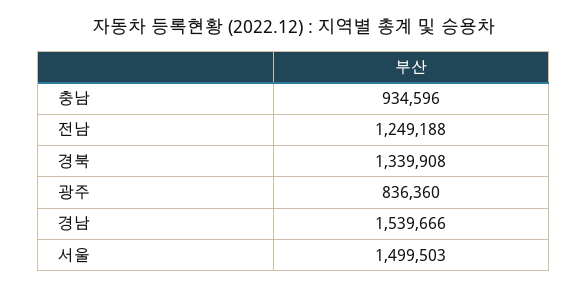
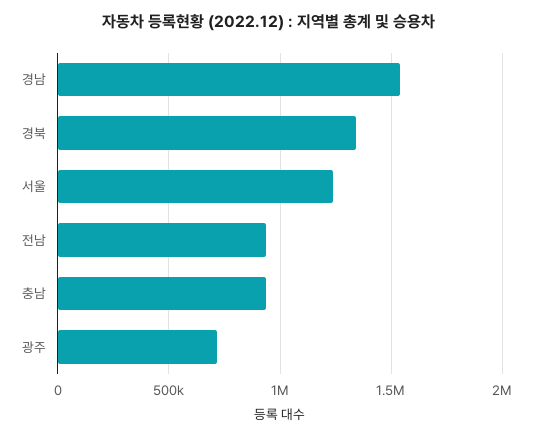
전남: 1249188 -> 950000
광주: 836360 -> 700000
서울: 1499503 -> 1250000

